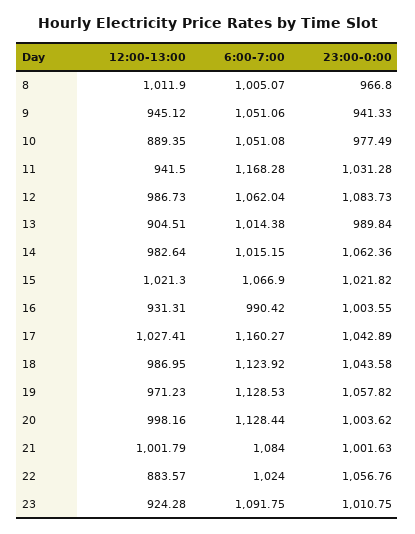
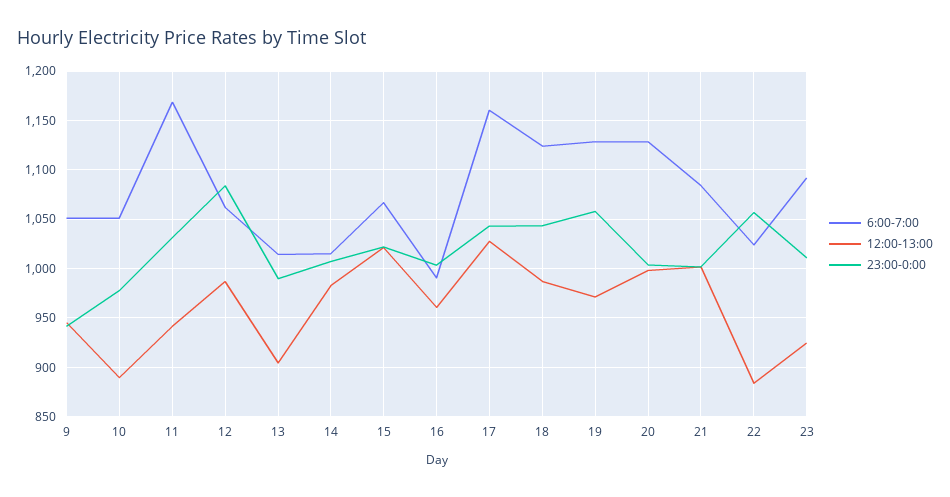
12:00-13:00, 8: 1011.9 -> none
6:00-7:00, 8: 1005.07 -> none
23:00-0:00, 8: 966.8 -> none
23:00-0:00, 14: 1062.36 -> 1010
12:00-13:00, 16: 931.31 -> 960

